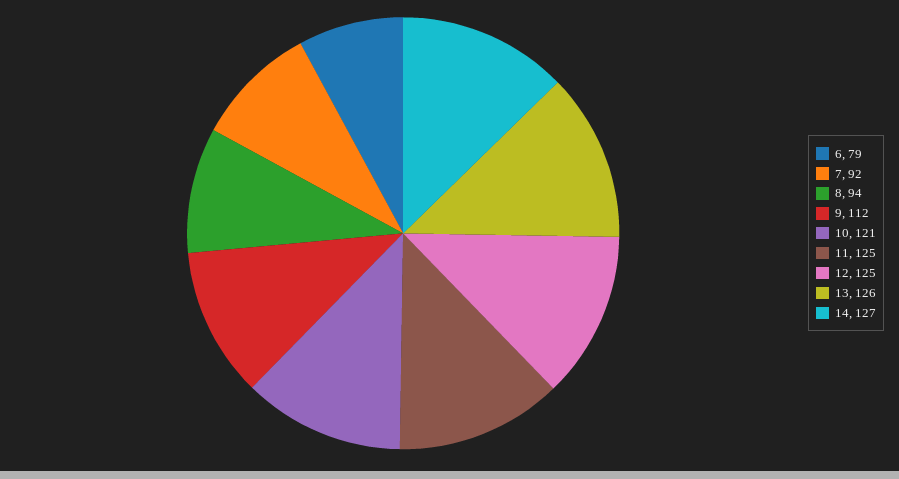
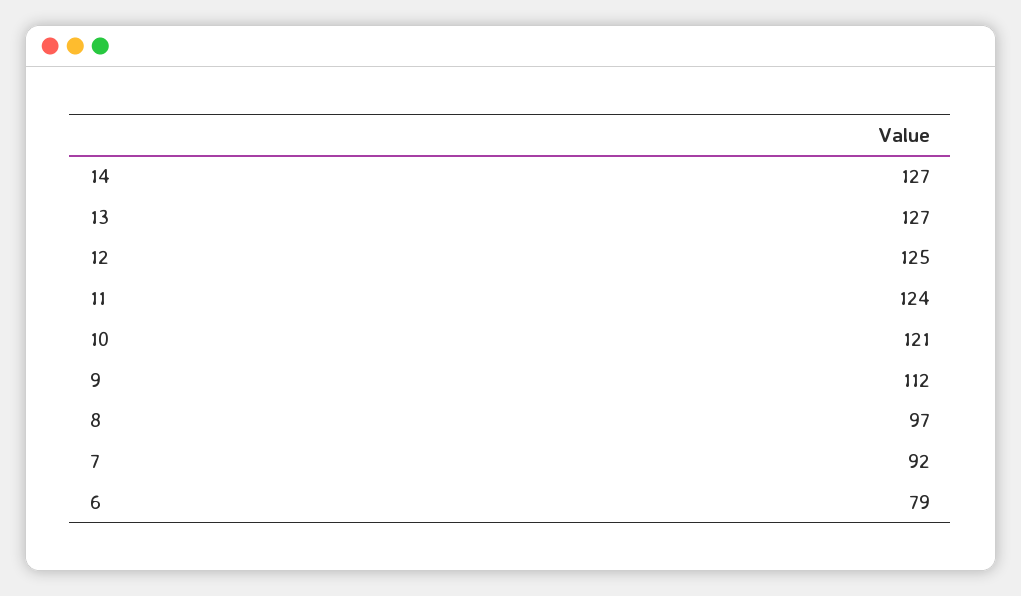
8: 94 -> 97
11: 125 -> 124
13: 126 -> 127

